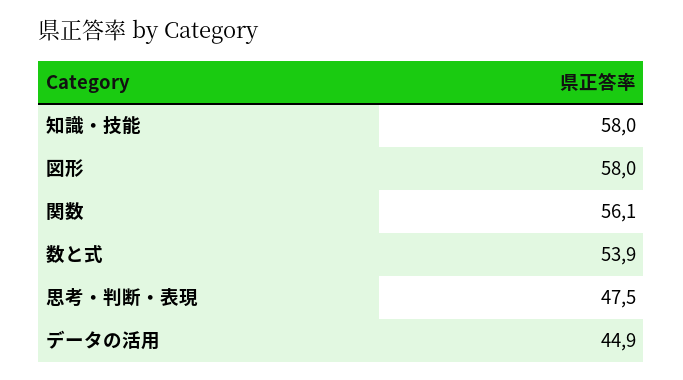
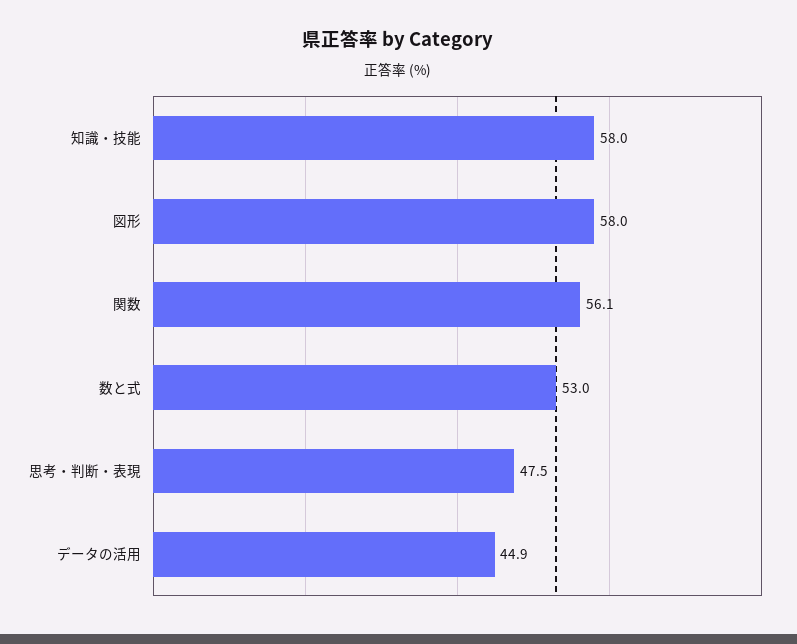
数と式: 53.9 -> 53

